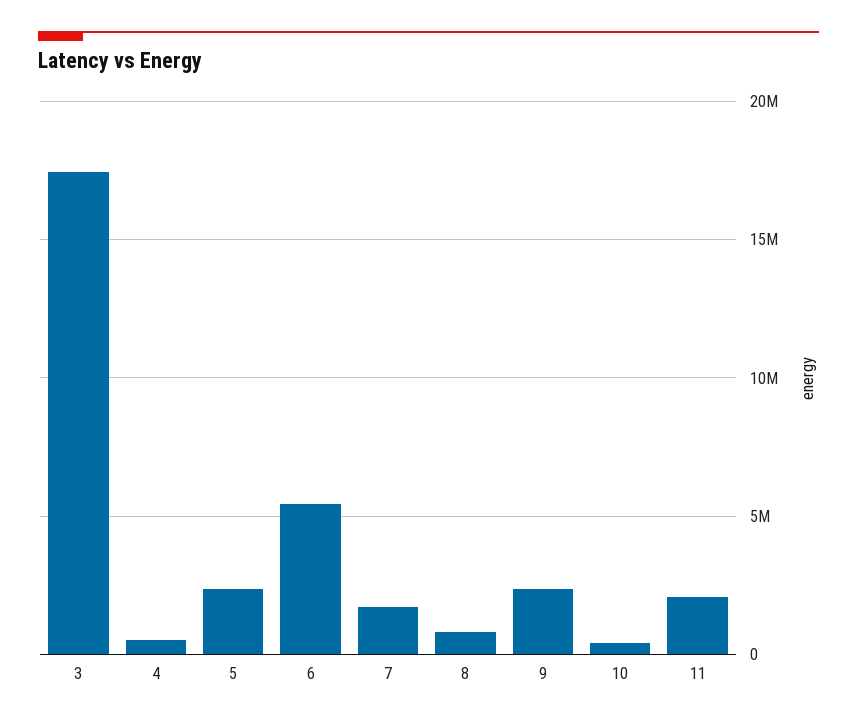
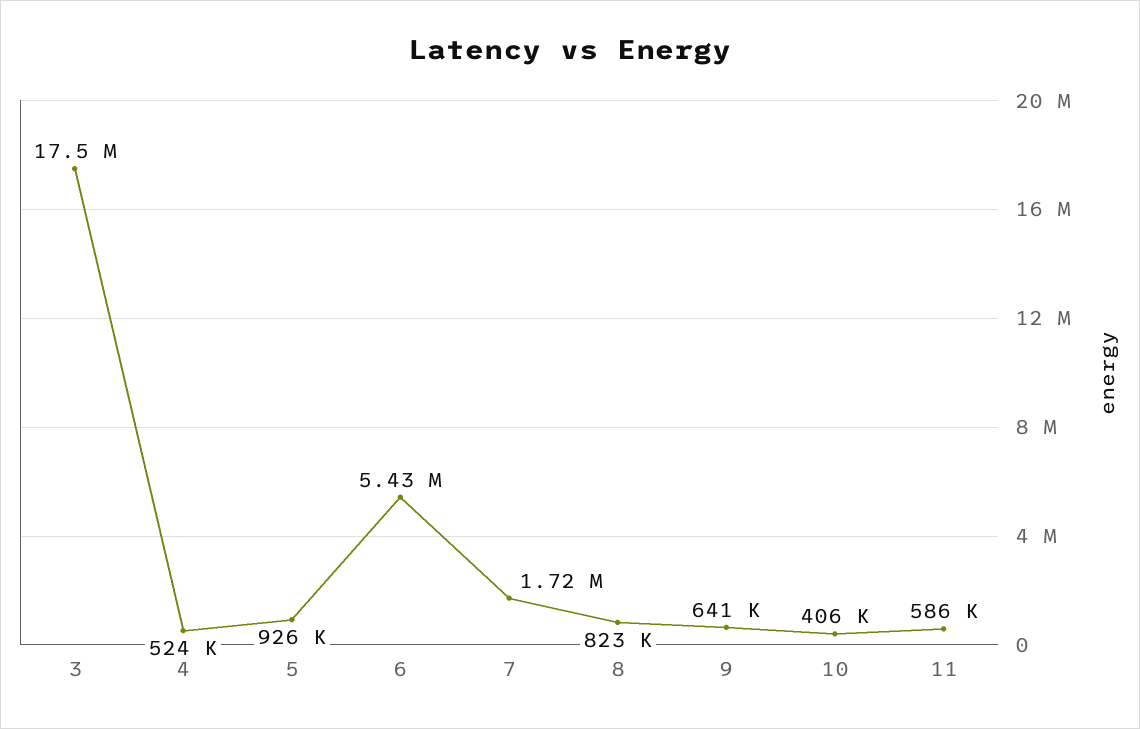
5: 2500000 -> 926000
9: 2500000 -> 641000
11: 2000000 -> 586000

